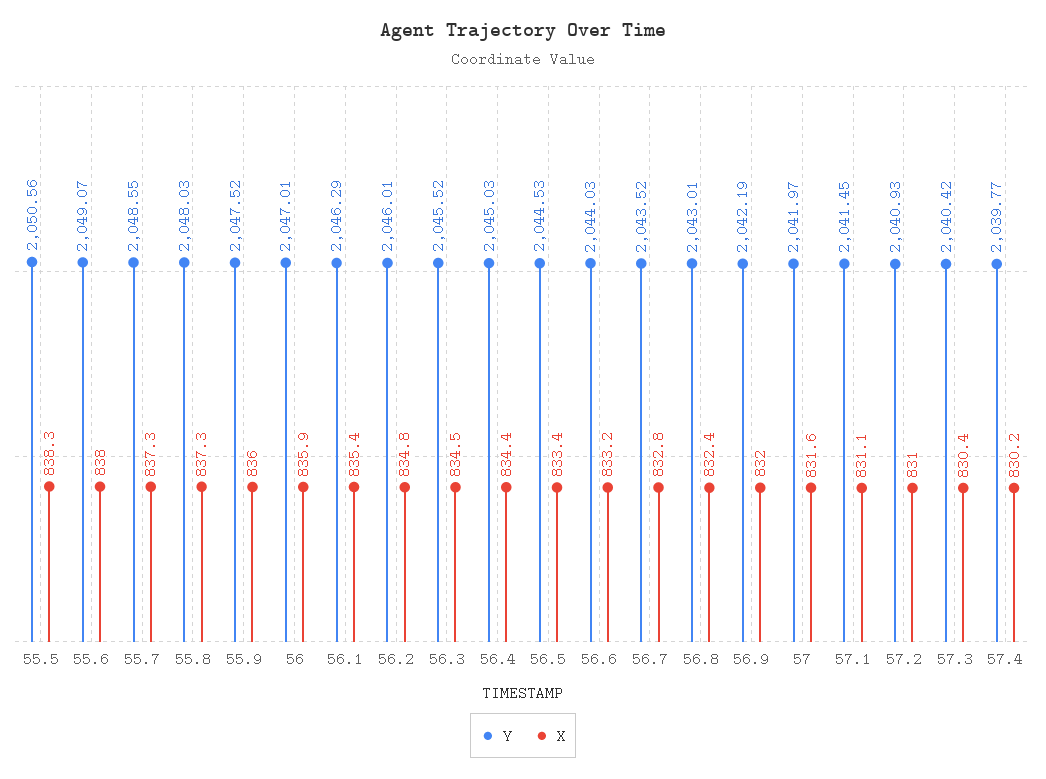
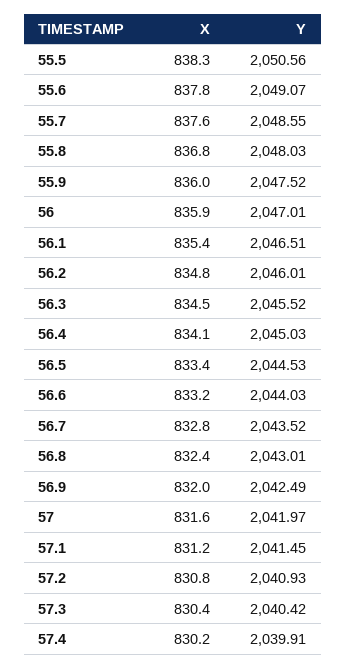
X, 55.6: 838 -> 837.8
X, 55.7: 837.3 -> 837.6
X, 55.8: 837.3 -> 836.8
Y, 56.1: 2046.29 -> 2046.51
X, 56.4: 834.4 -> 834.1
Y, 56.9: 2042.19 -> 2042.49
X, 57.1: 831.1 -> 831.2
X, 57.2: 831 -> 830.8
Y, 57.4: 2039.77 -> 2039.91

